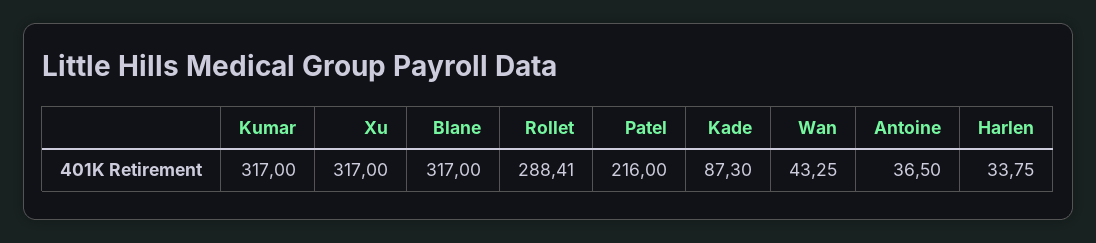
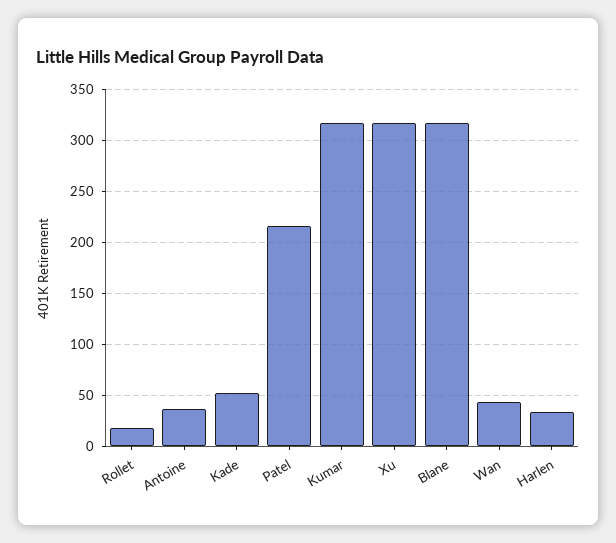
Rollet: 288.41 -> 20
Kade: 87.3 -> 50

